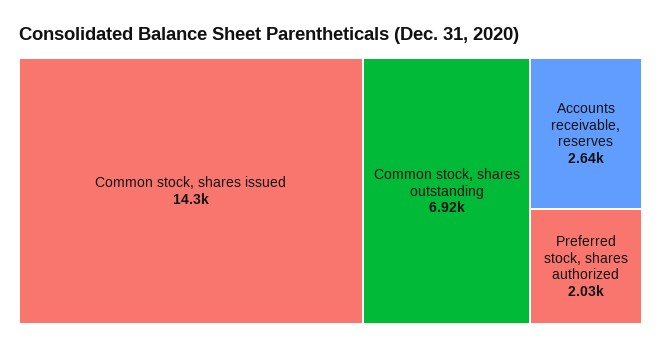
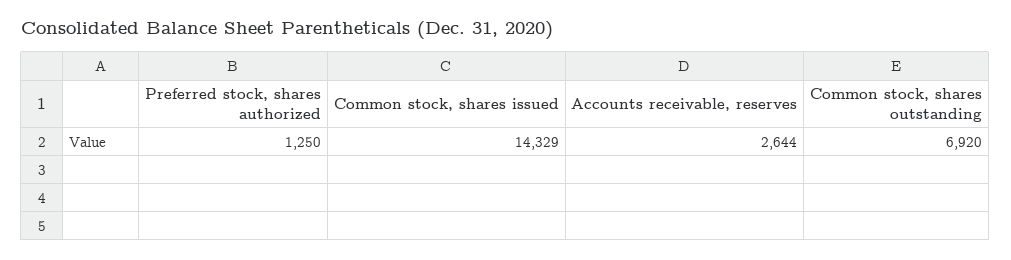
Preferred stock, shares authorized: 2030 -> 1250

